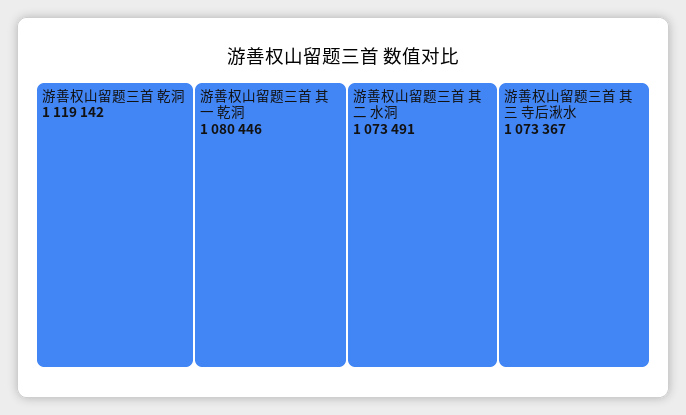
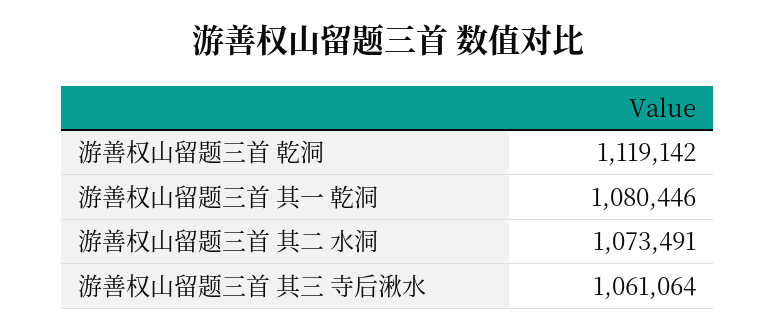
游善权山留题三首 其三 寺后湫水: 1073367 -> 1061064

